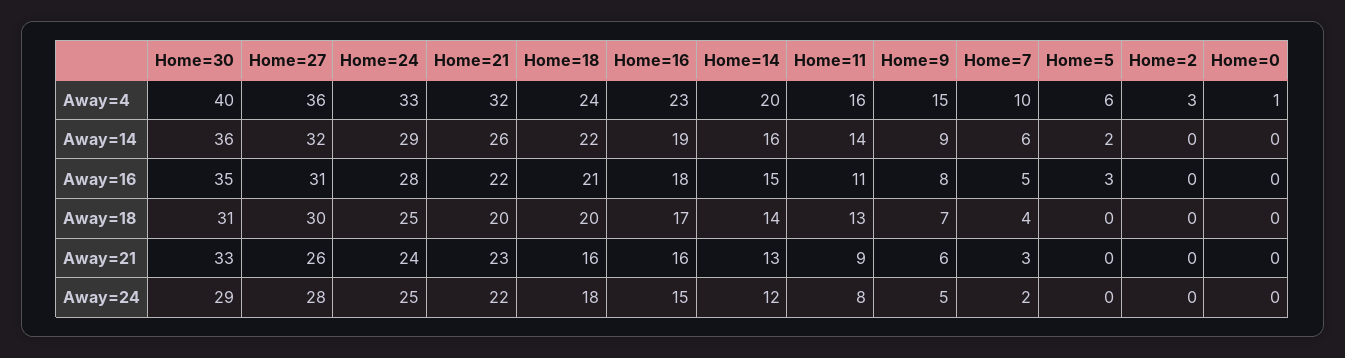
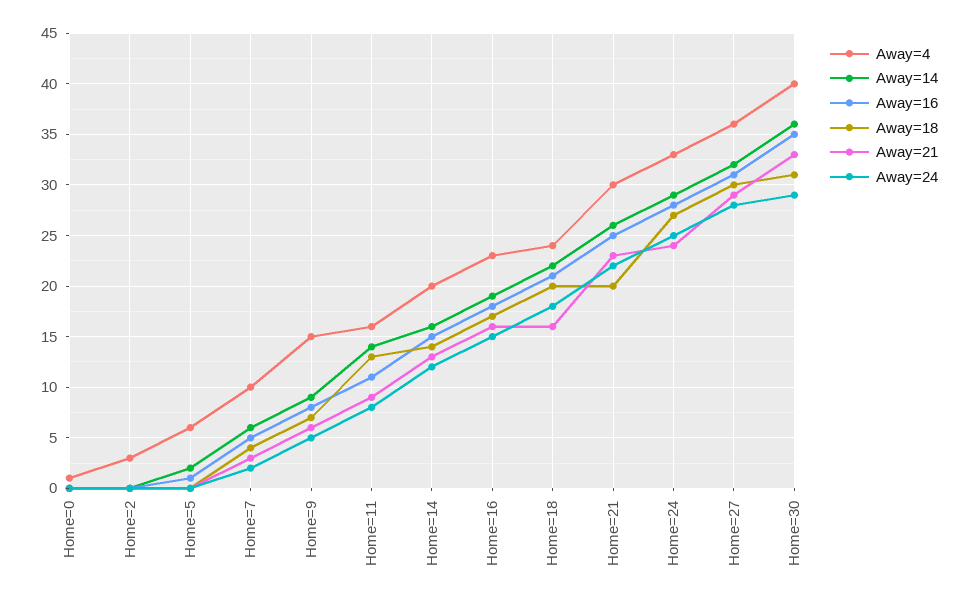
Away=4, Home=21: 32 -> 30
Away=16, Home=21: 22 -> 25
Away=16, Home=5: 3 -> 1
Away=18, Home=24: 25 -> 27
Away=21, Home=27: 26 -> 29

